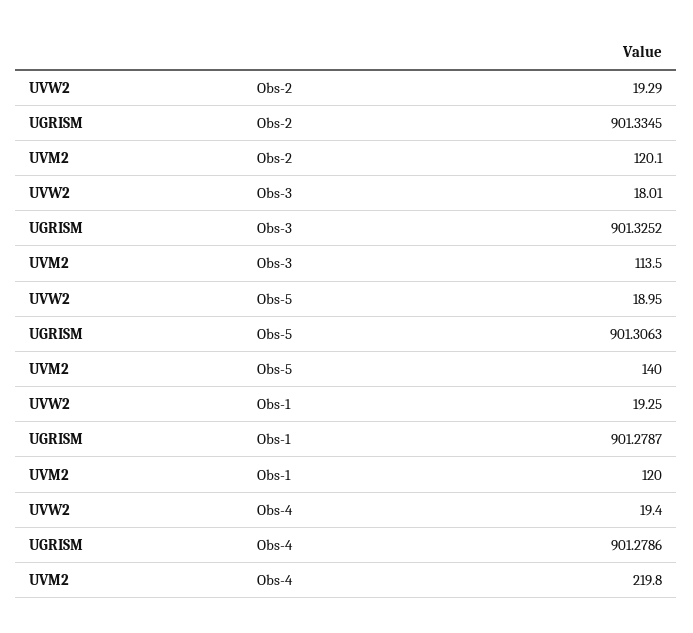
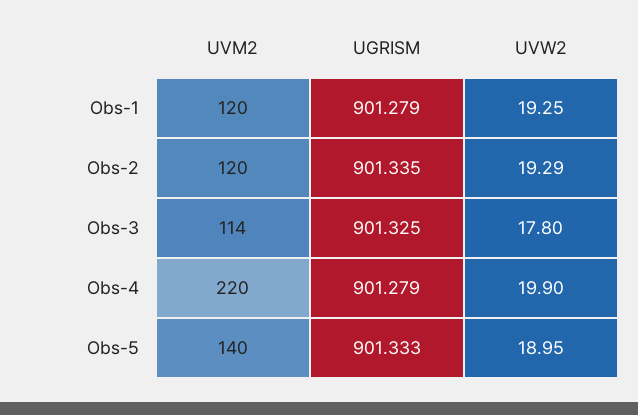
UVW2, Obs-3: 18.01 -> 17.8
UGRISM, Obs-5: 901.3063 -> 901.333
UVW2, Obs-4: 19.4 -> 19.9

